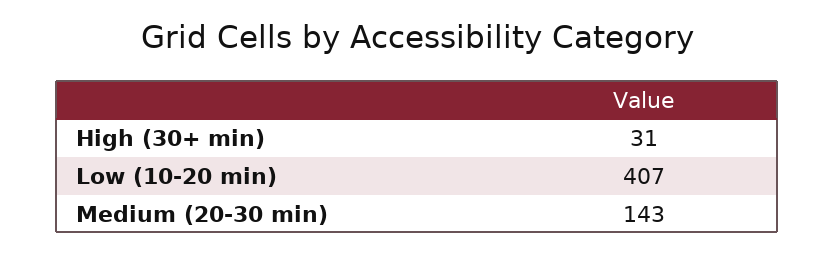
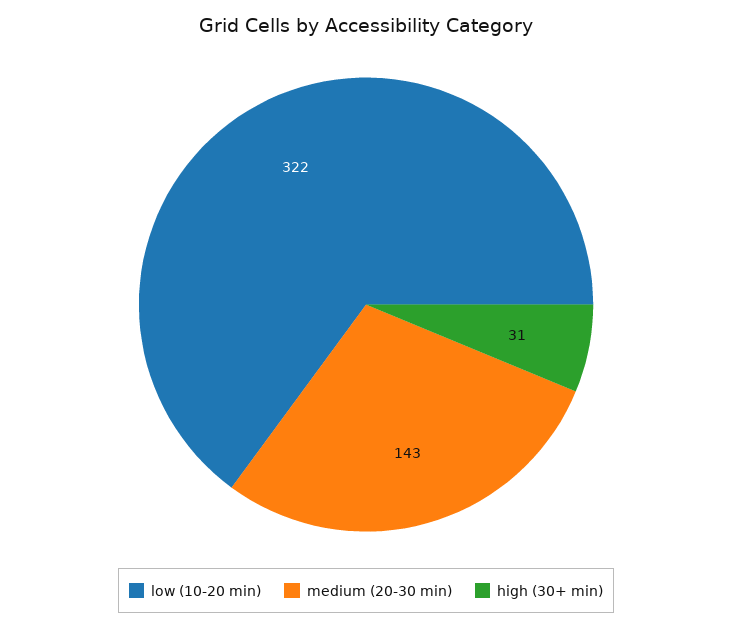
Low (10-20 min): 407 -> 322

